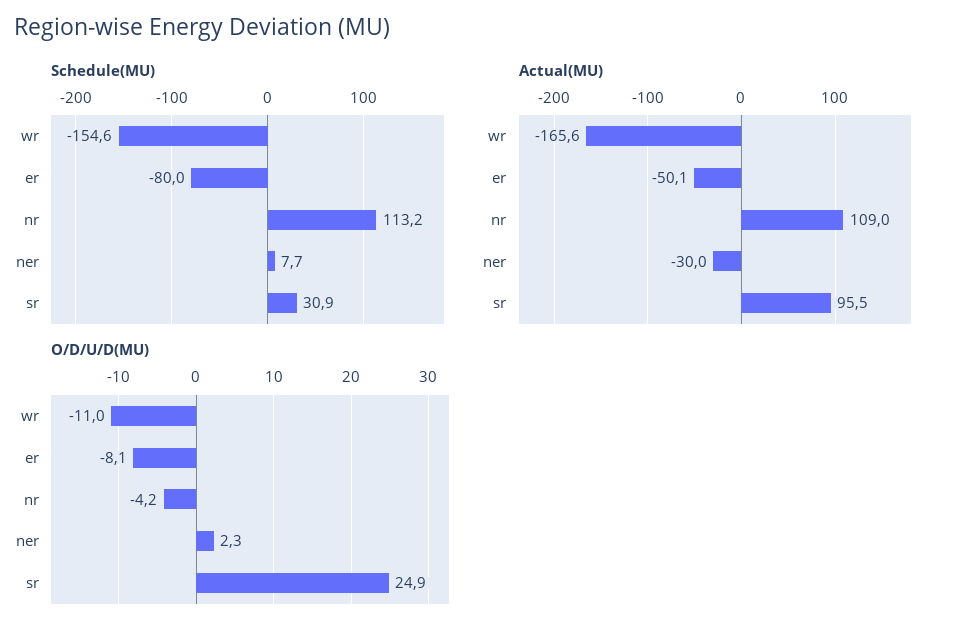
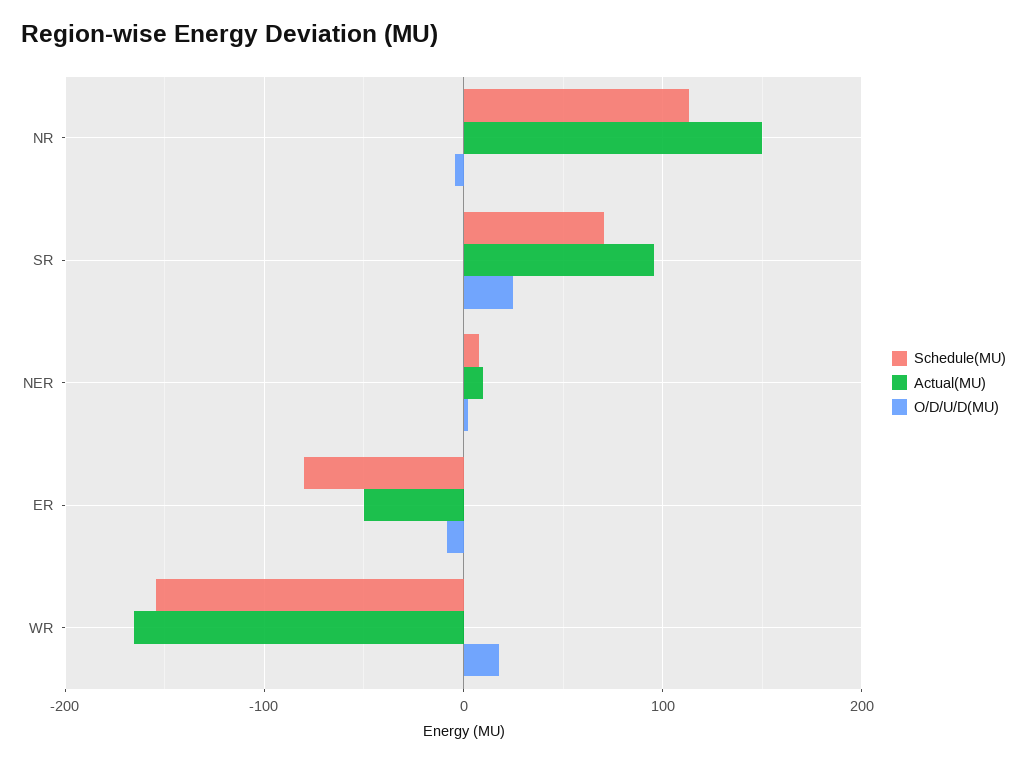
Schedule(MU), sr: 30.9 -> 70
Actual(MU), nr: 109 -> 150
Actual(MU), ner: -30 -> 10
O/D/U/D(MU), wr: -11 -> 20

